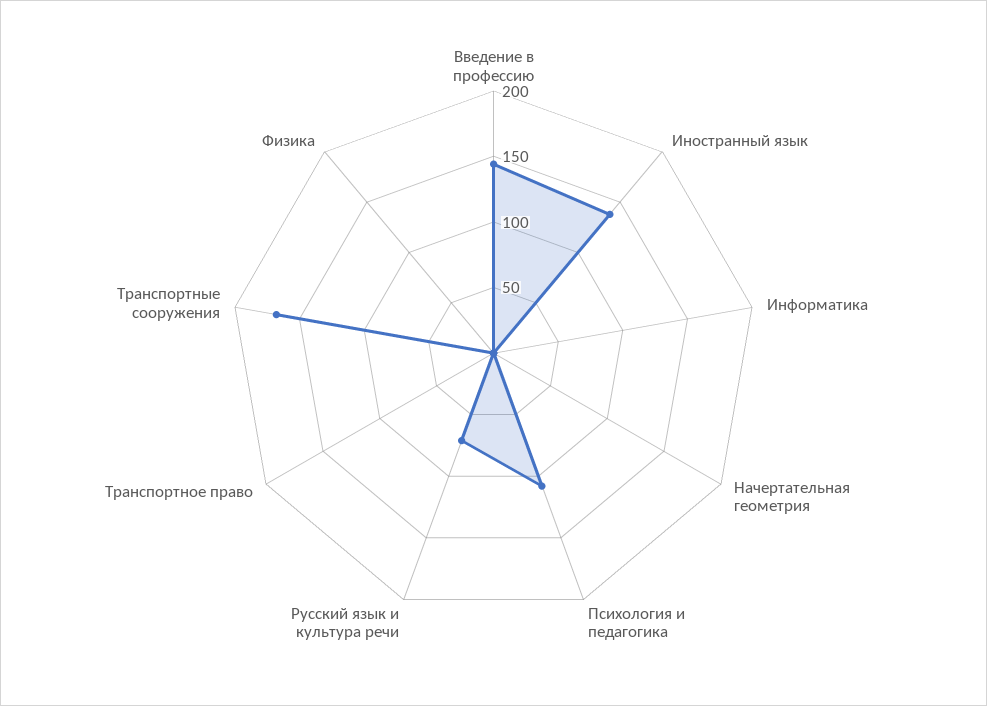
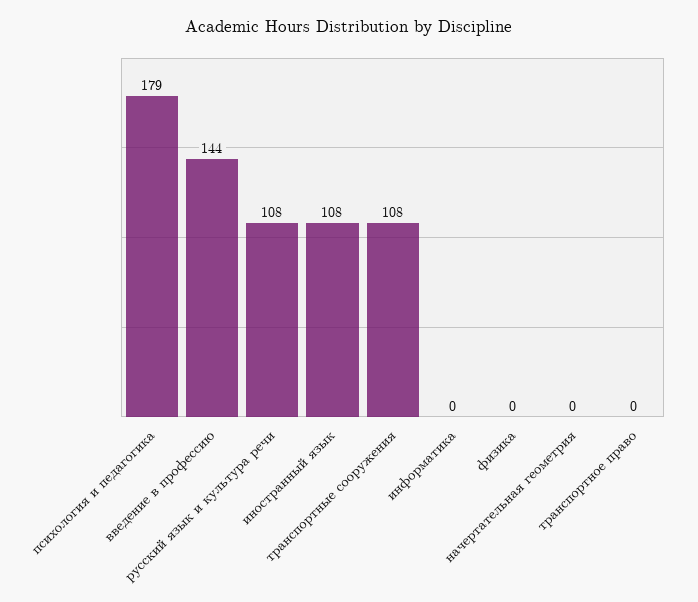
Иностранный язык: 140 -> 108
Психология и педагогика: 110 -> 179
Русский язык и культура речи: 70 -> 108
Транспортные сооружения: 170 -> 108

